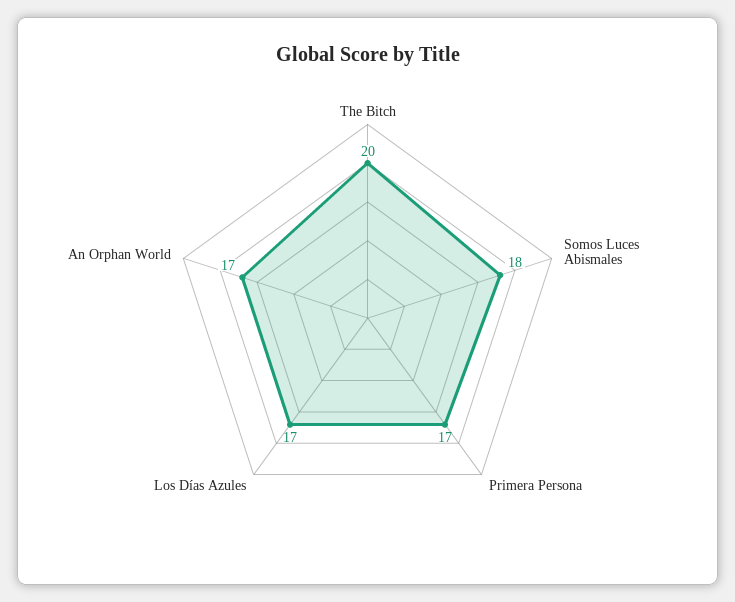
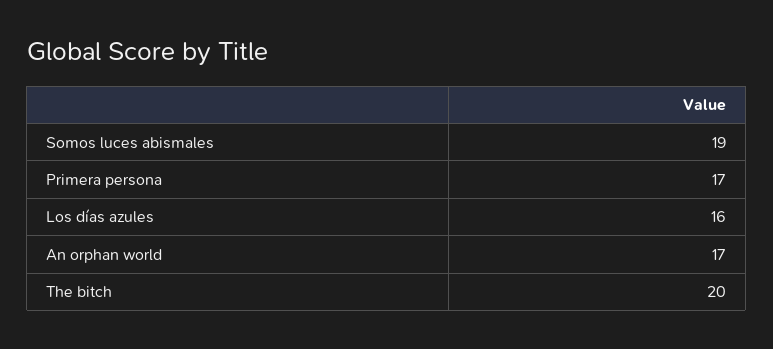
Somos Luces Abismales: 18 -> 19
Los Días Azules: 17 -> 16

